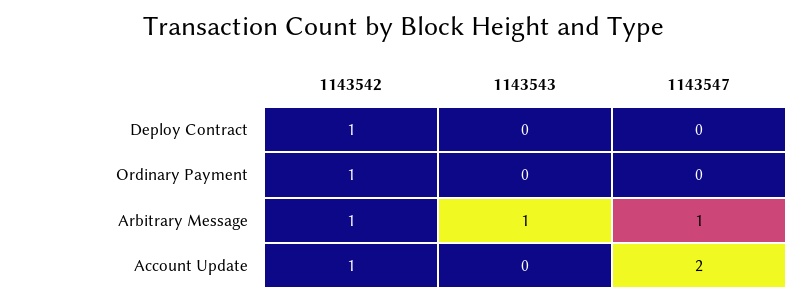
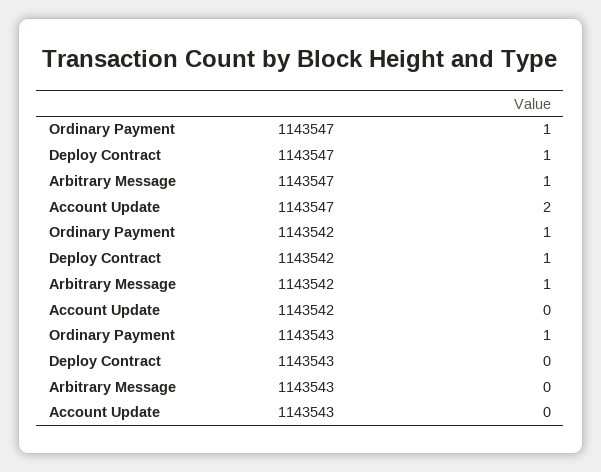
1143547, Deploy Contract: 0 -> 1
1143543, Ordinary Payment: 0 -> 1
1143547, Ordinary Payment: 0 -> 1
1143543, Arbitrary Message: 1 -> 0
1143542, Account Update: 1 -> 0

